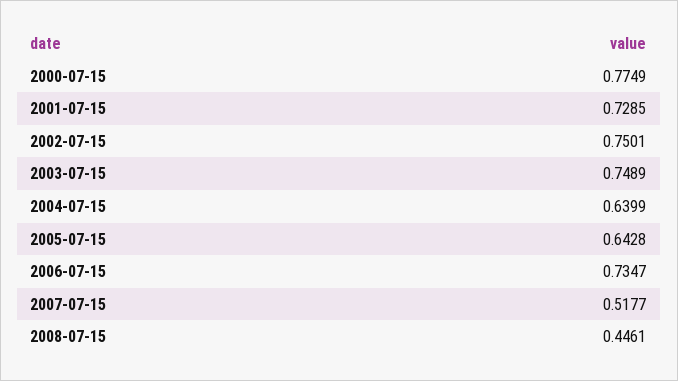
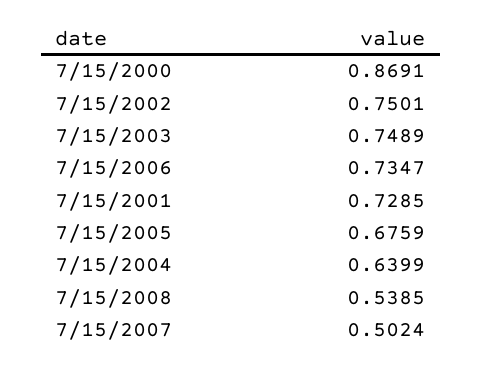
2000-07-15: 0.7749 -> 0.8691
2005-07-15: 0.6428 -> 0.6759
2007-07-15: 0.5177 -> 0.5024
2008-07-15: 0.4461 -> 0.5385

